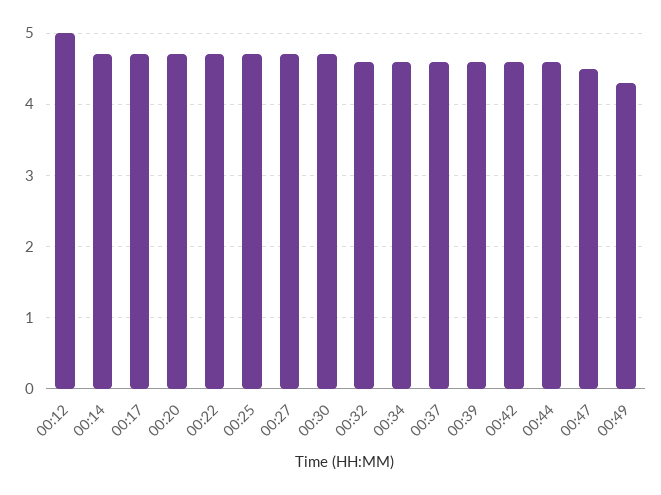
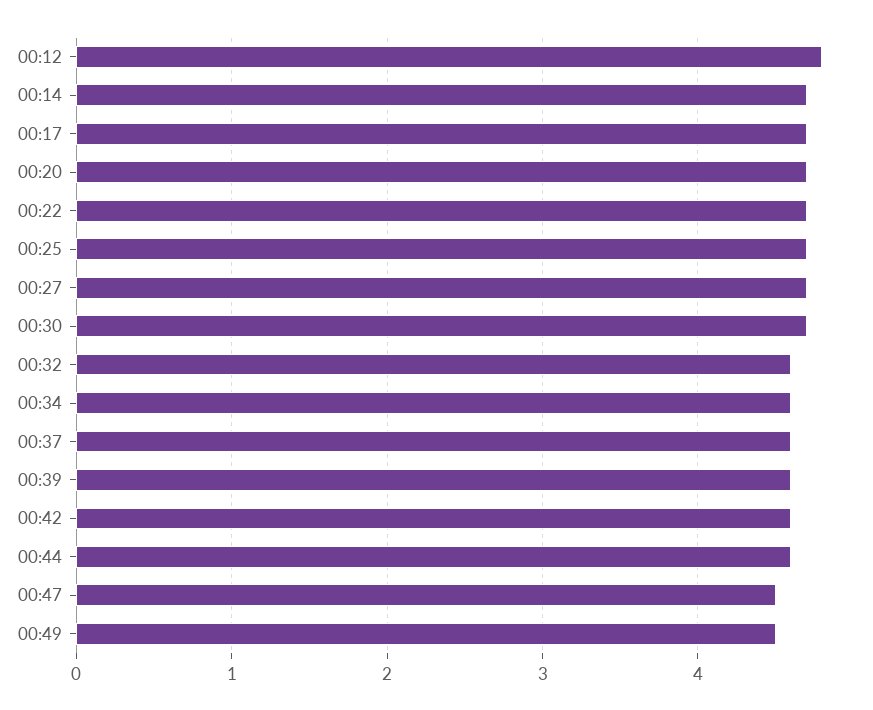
00:12: 5 -> 4.8
00:49: 4.3 -> 4.5

